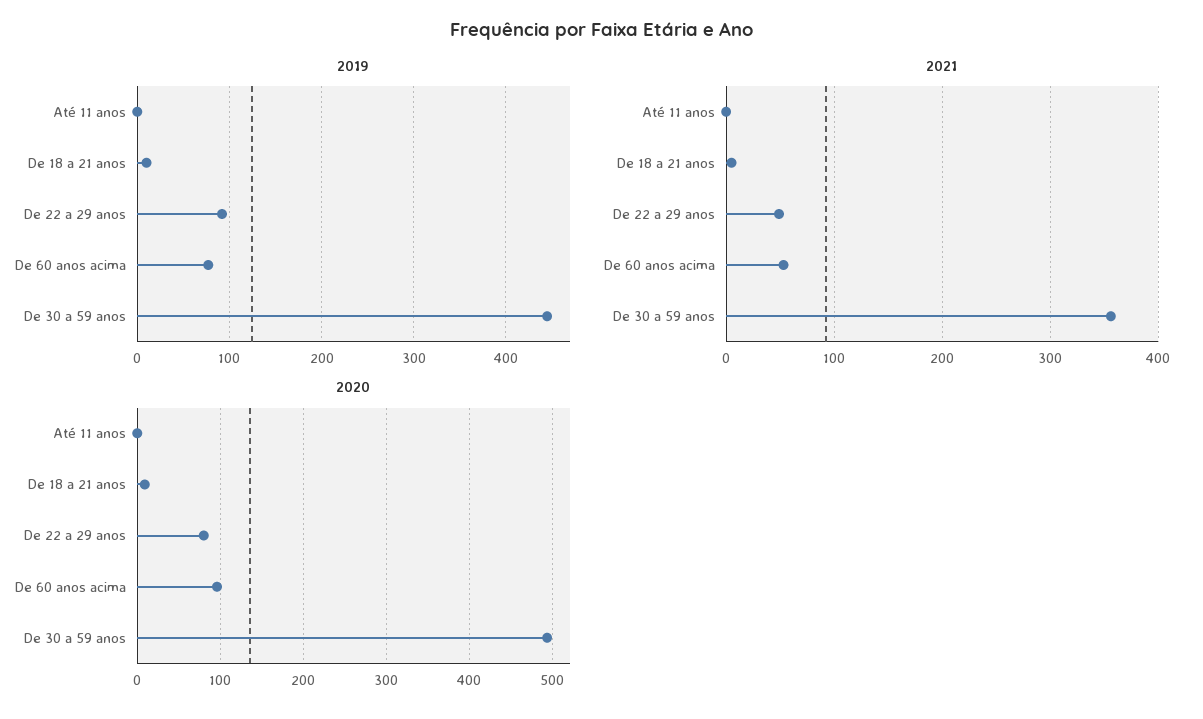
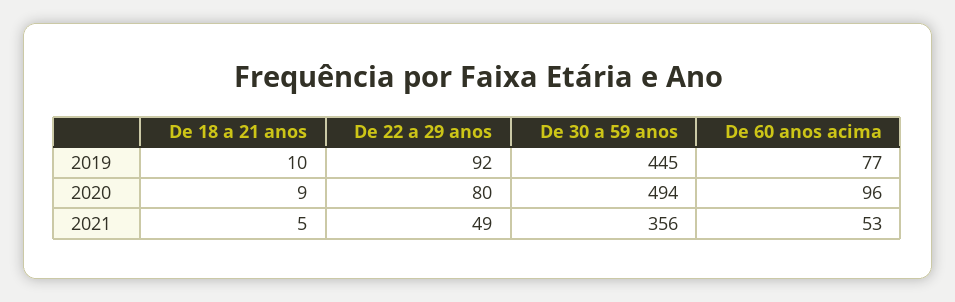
2019, Até 11 anos: 0 -> none
2021, Até 11 anos: 0 -> none
2020, Até 11 anos: 0 -> none

